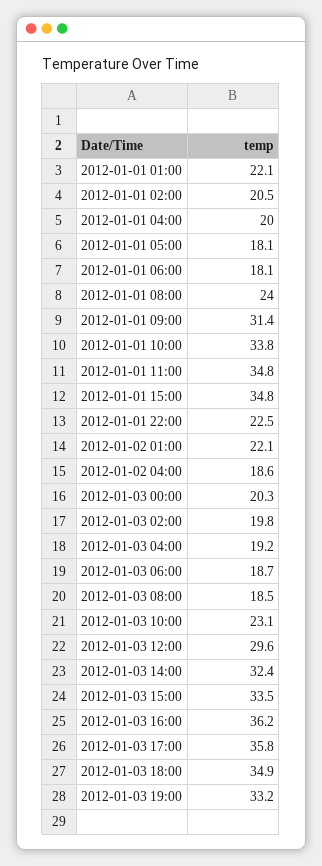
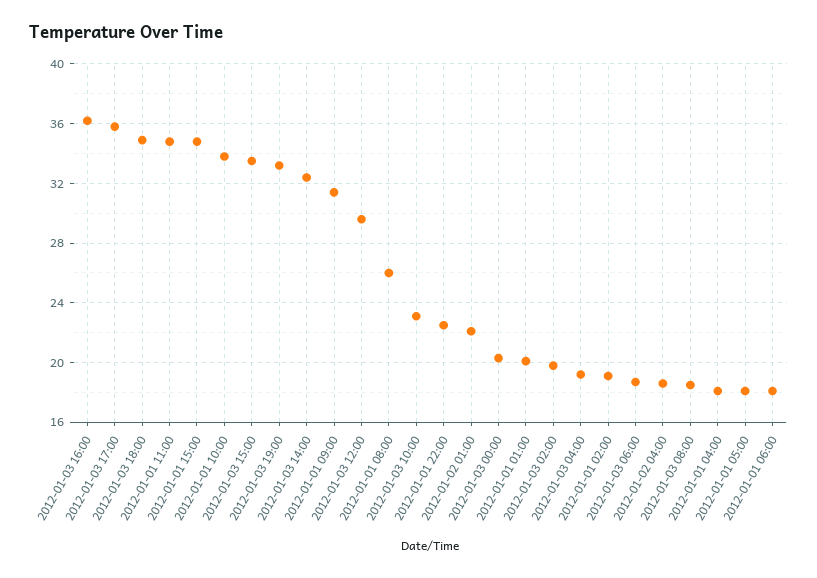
2012-01-01 01:00: 22.1 -> 20
2012-01-01 02:00: 20.5 -> 19
2012-01-01 04:00: 20 -> 18
2012-01-01 08:00: 24 -> 26

